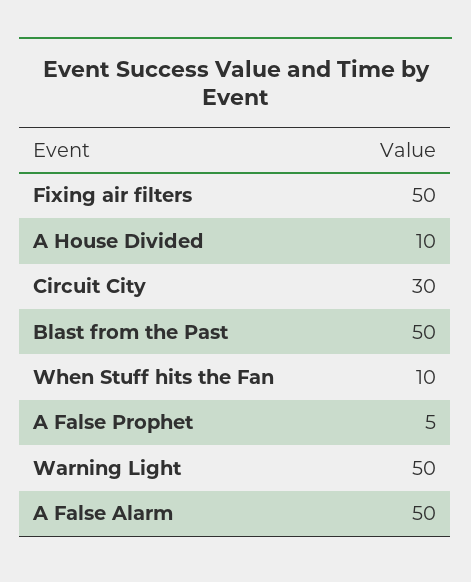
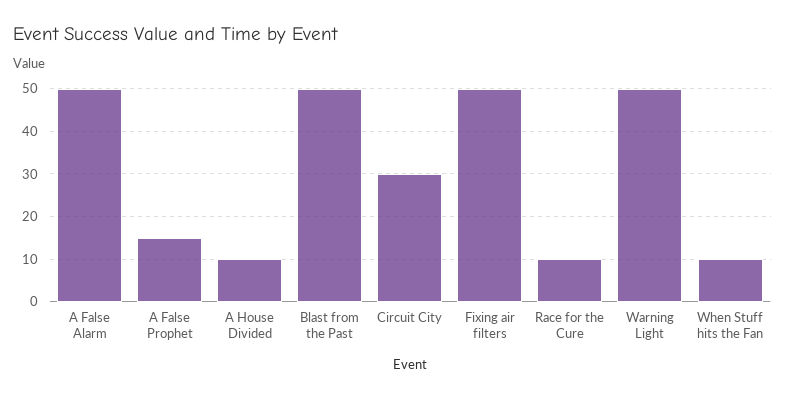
A False Prophet: 5 -> 15
Race for the Cure: none -> 10

